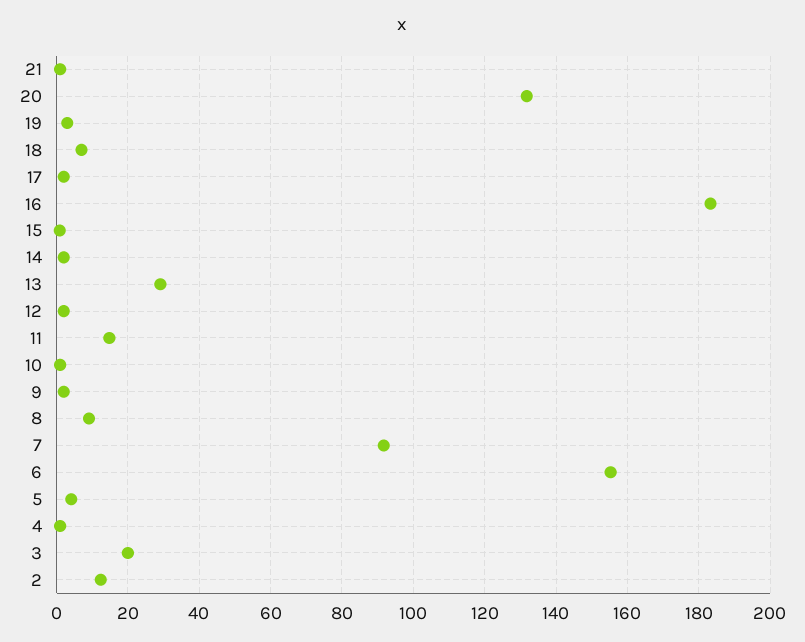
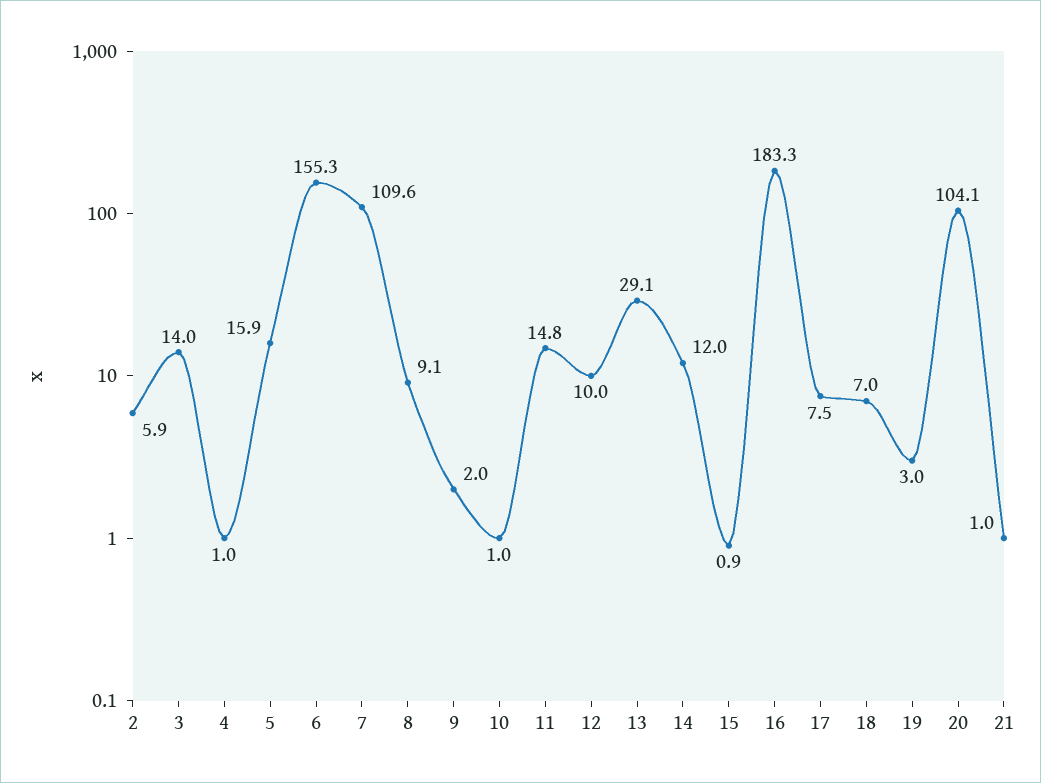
20: 132 -> 104.1
17: 2 -> 7.5
14: 2 -> 12
12: 2 -> 10
7: 92 -> 109.6
5: 4 -> 15.9
3: 20 -> 14
2: 12 -> 5.9

